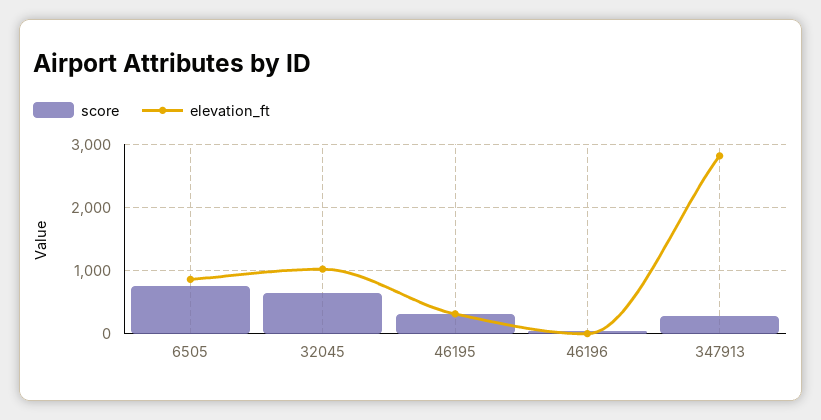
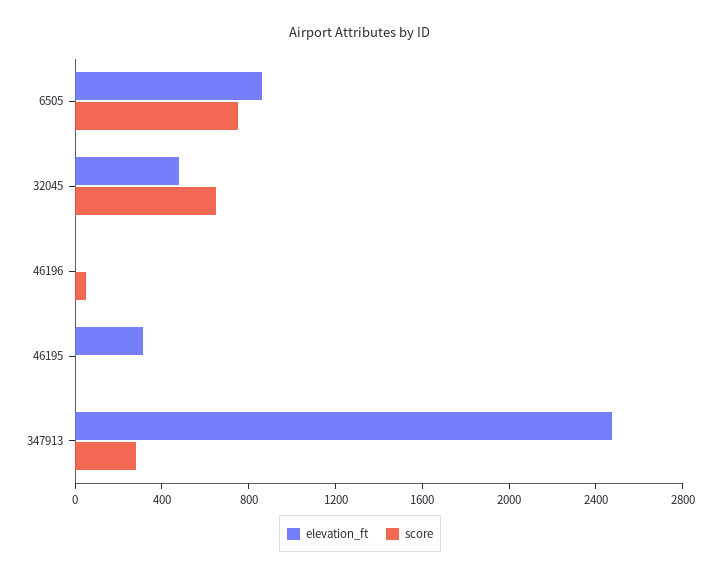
elevation_ft, 32045: 1000 -> 500
score, 46195: 300 -> 0
elevation_ft, 347913: 2800 -> 2500

